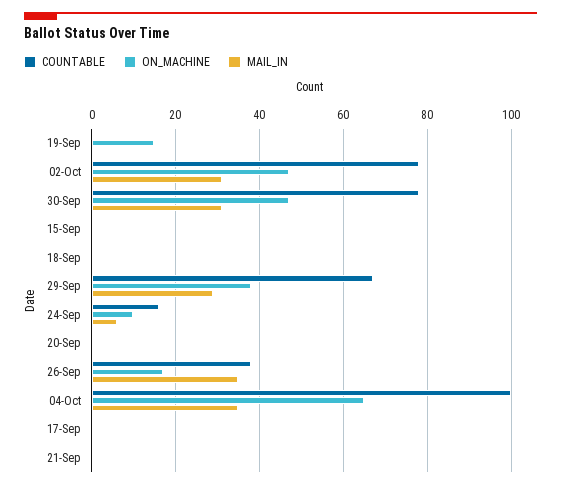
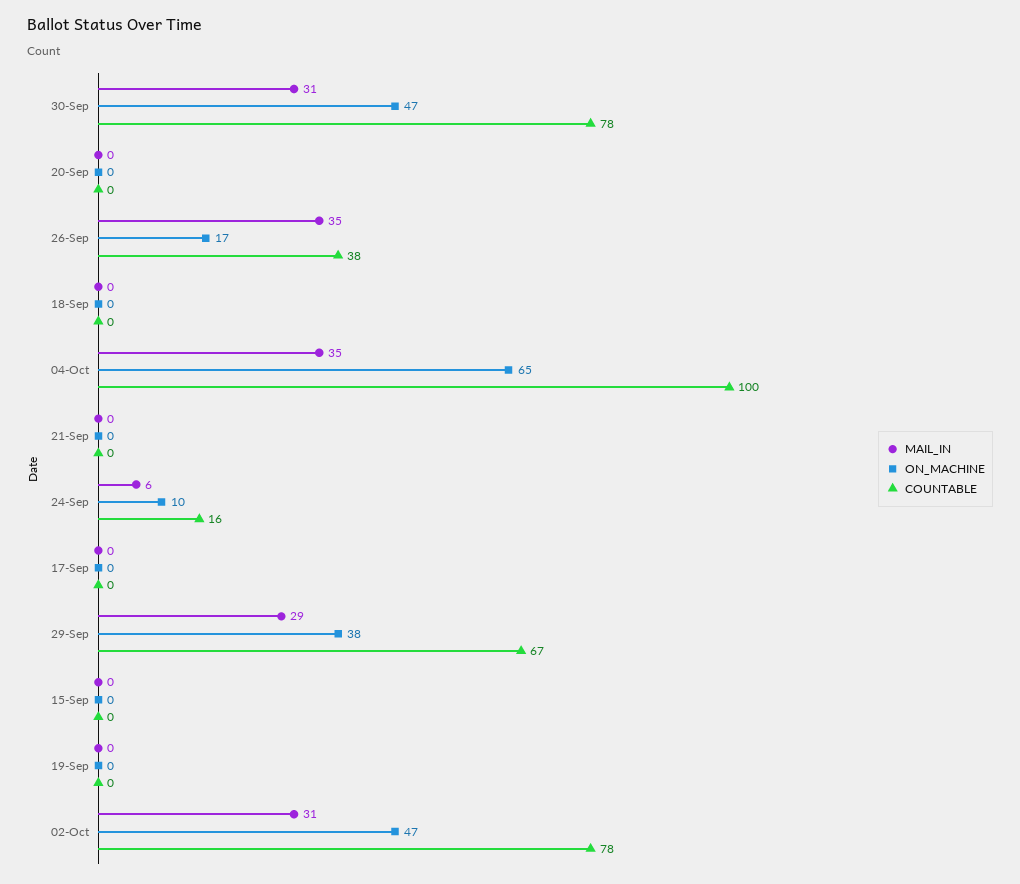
ON_MACHINE, 19-Sep: 15 -> 0

